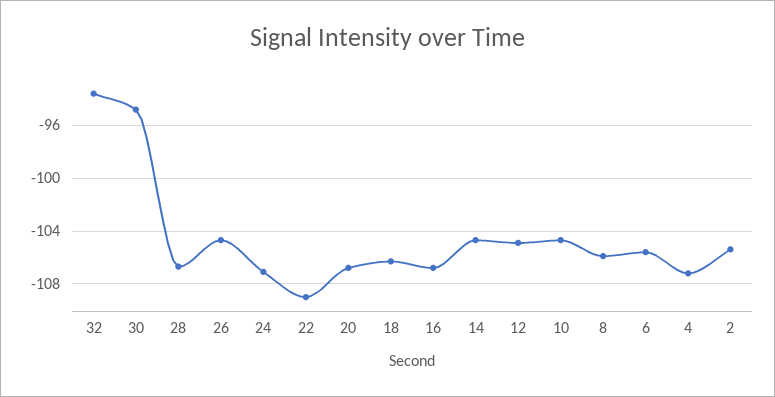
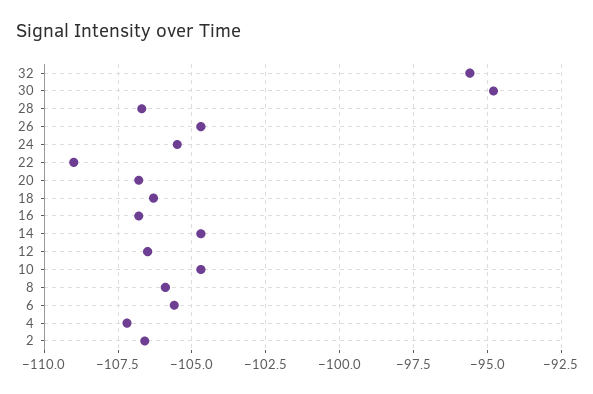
32: -93.5 -> -95.5
24: -107 -> -105.5
12: -105 -> -106.5
2: -105.5 -> -106.5

